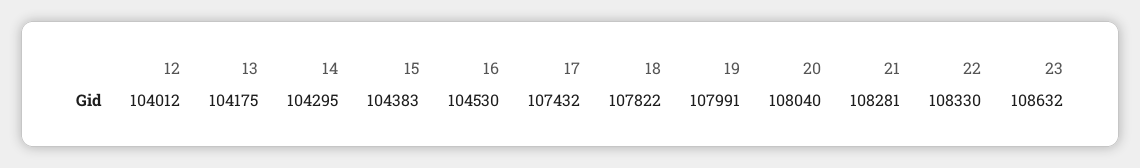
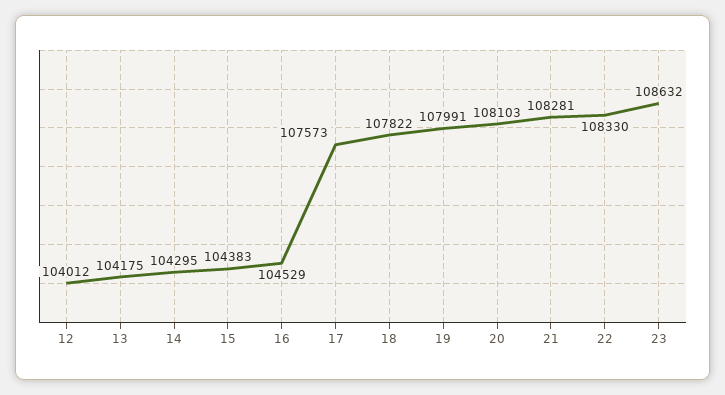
16: 104530 -> 104529
17: 107432 -> 107573
20: 108040 -> 108103

